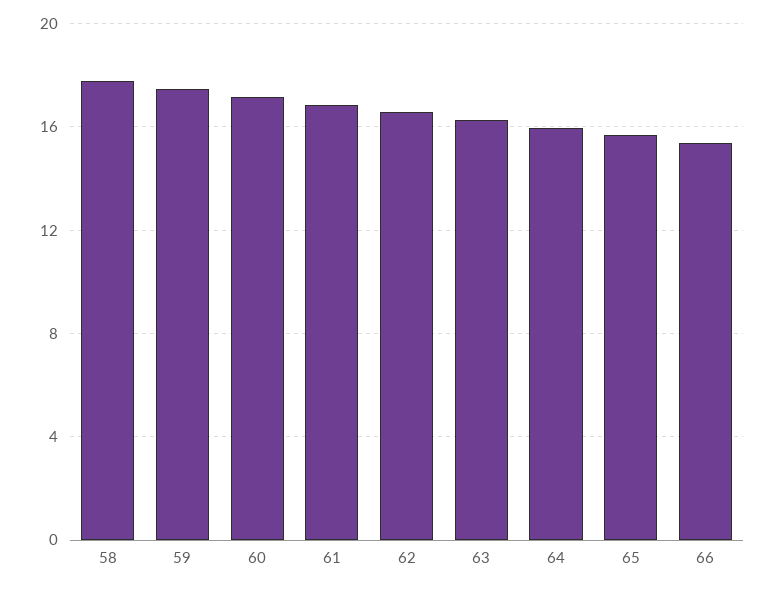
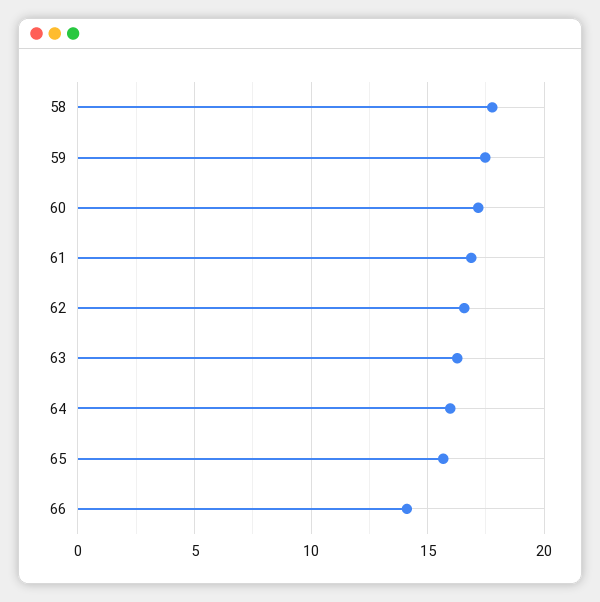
66: 15.5 -> 14

